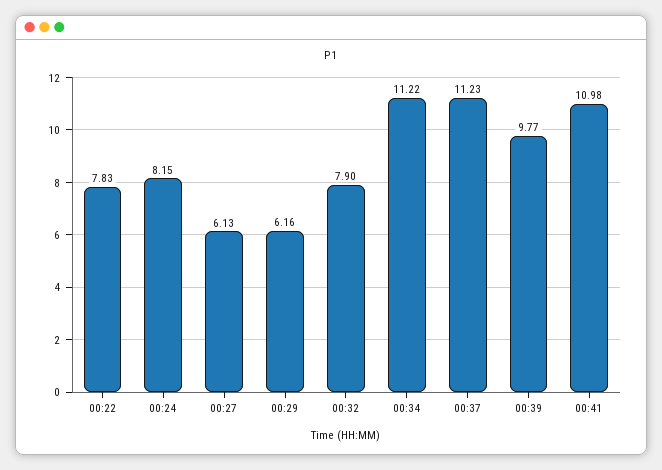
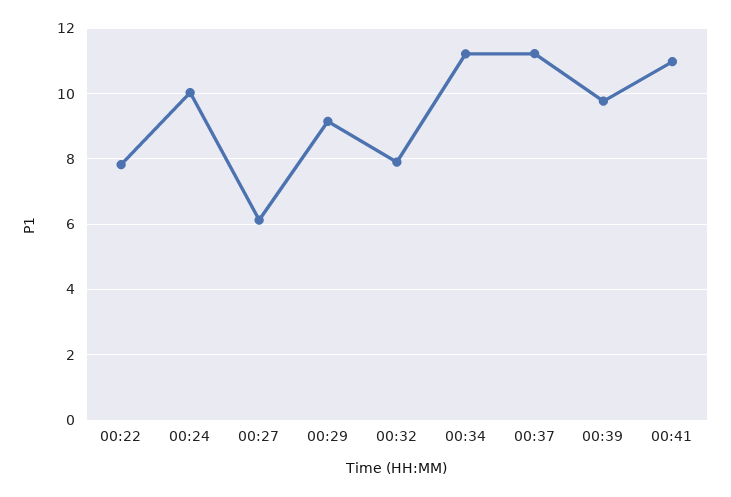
00:24: 8.15 -> 10
00:29: 6.16 -> 9.2

